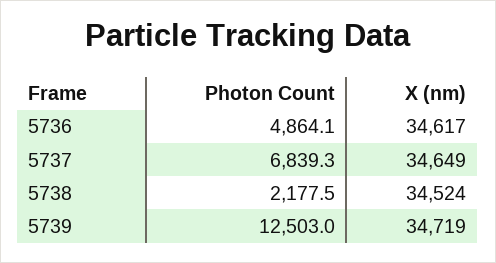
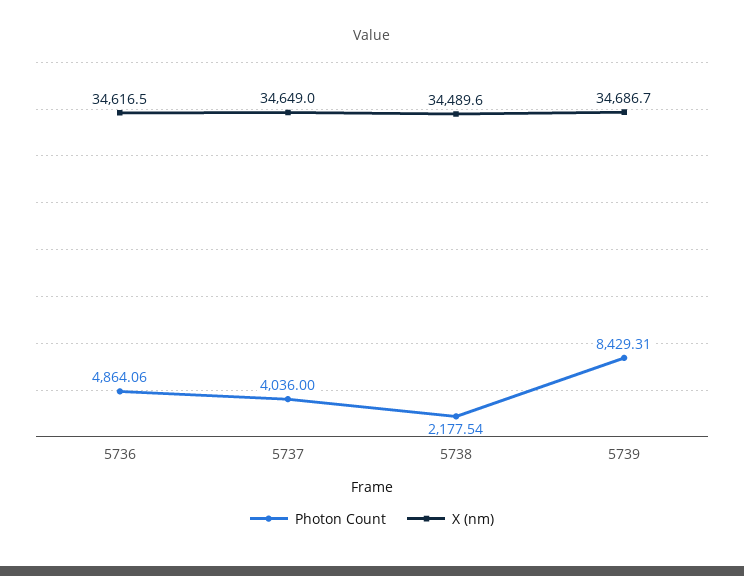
Photon Count, 5737: 6839.3 -> 4036
X (nm), 5738: 34524 -> 34489.6
Photon Count, 5739: 12503 -> 8429.31
X (nm), 5739: 34719 -> 34686.7

